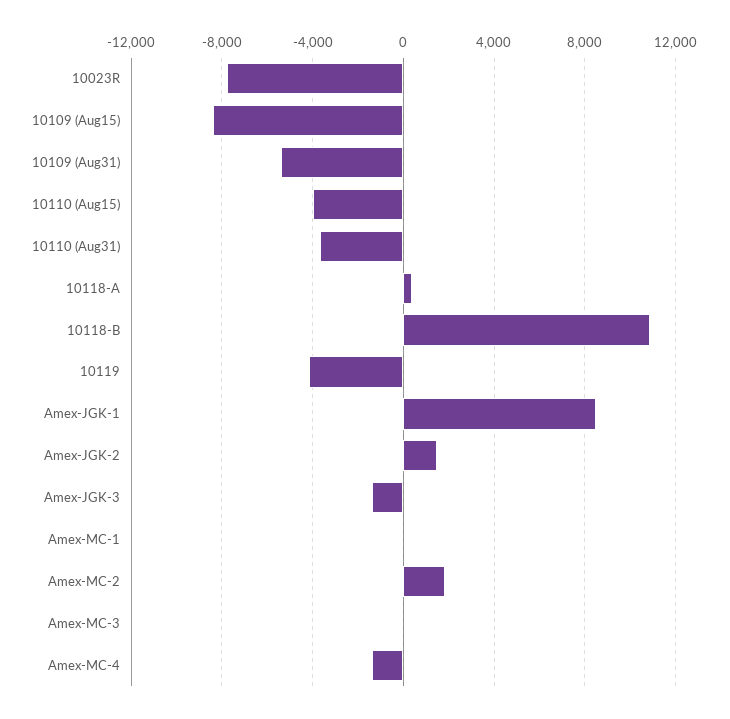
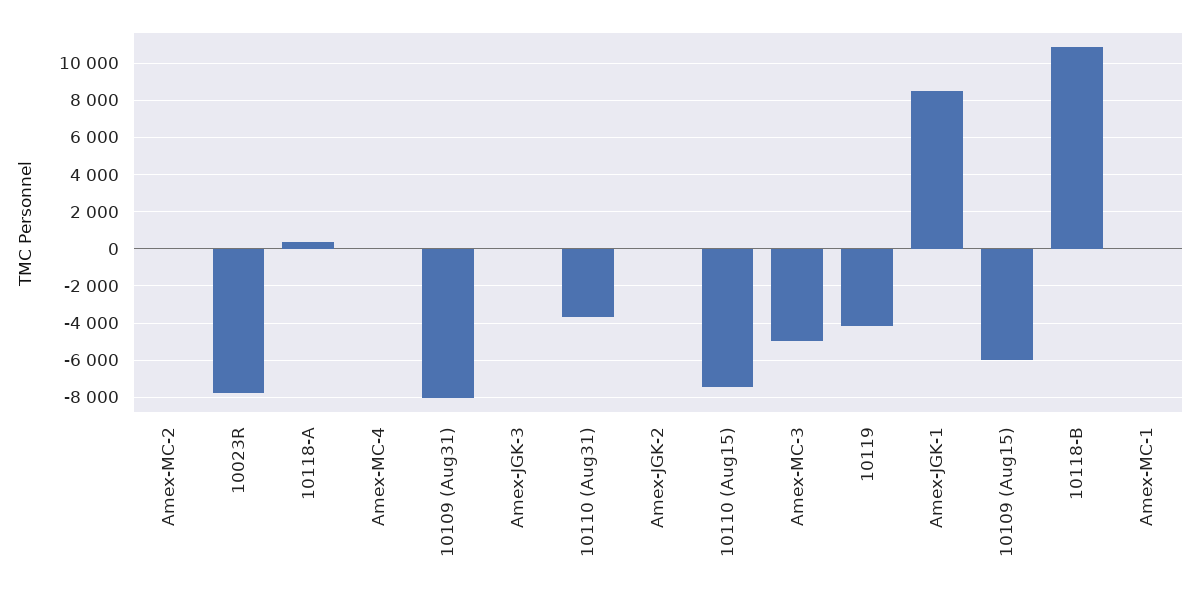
10109 (Aug15): -8500 -> -6000
10109 (Aug31): -5500 -> -8000
10110 (Aug15): -4000 -> -7500
Amex-JGK-2: 1500 -> 0
Amex-JGK-3: -1500 -> 0
Amex-MC-2: 2000 -> 0
Amex-MC-3: 0 -> -5000
Amex-MC-4: -1500 -> 0

